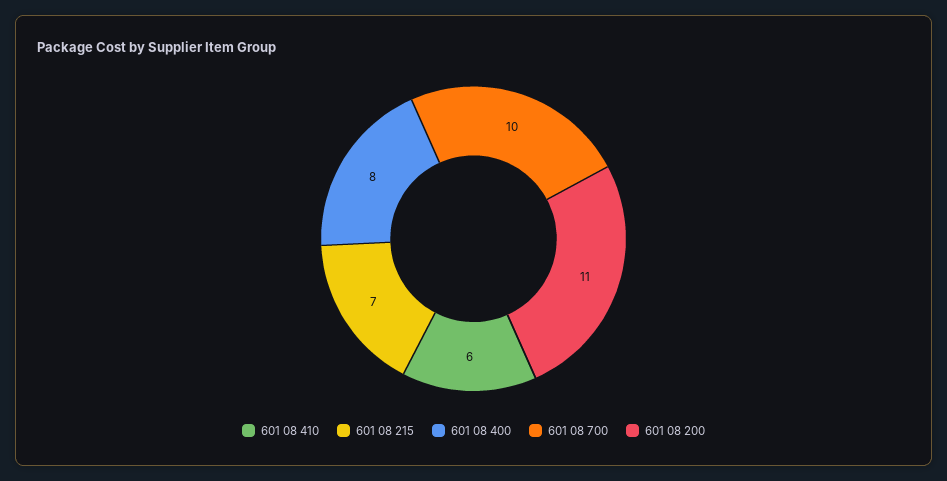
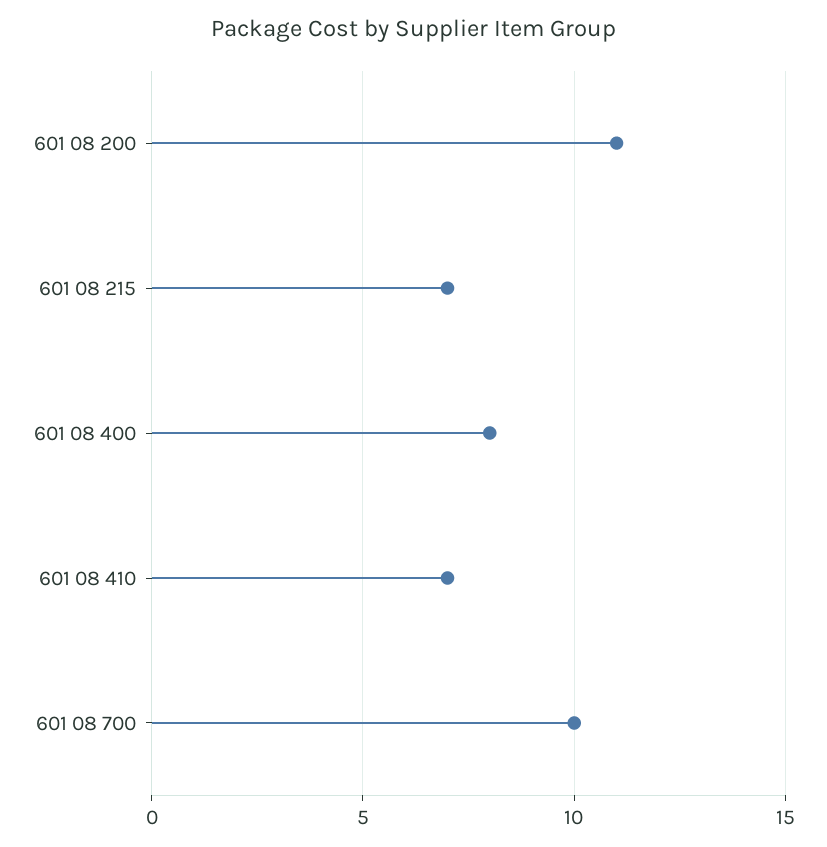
601 08 410: 6 -> 7

